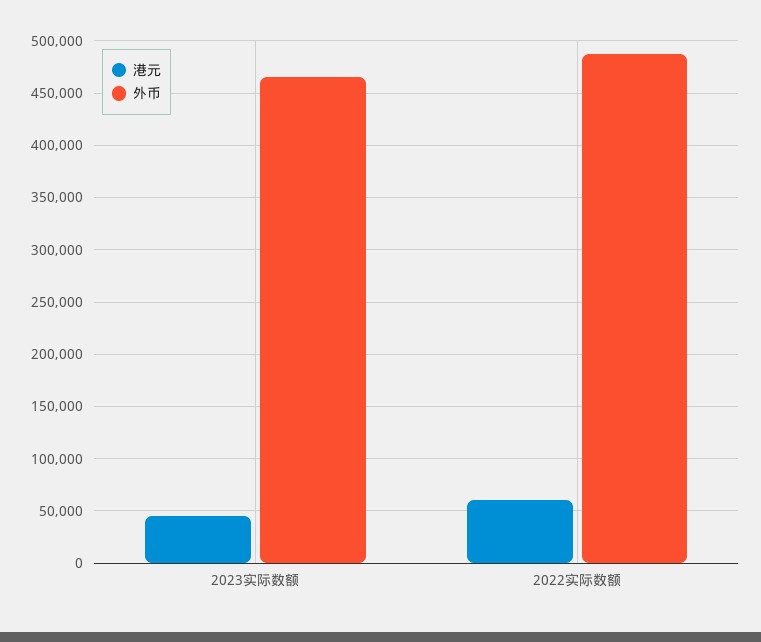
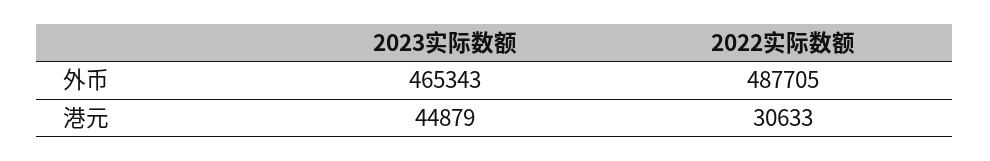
港元, 2022实际数额: 60000 -> 30633

